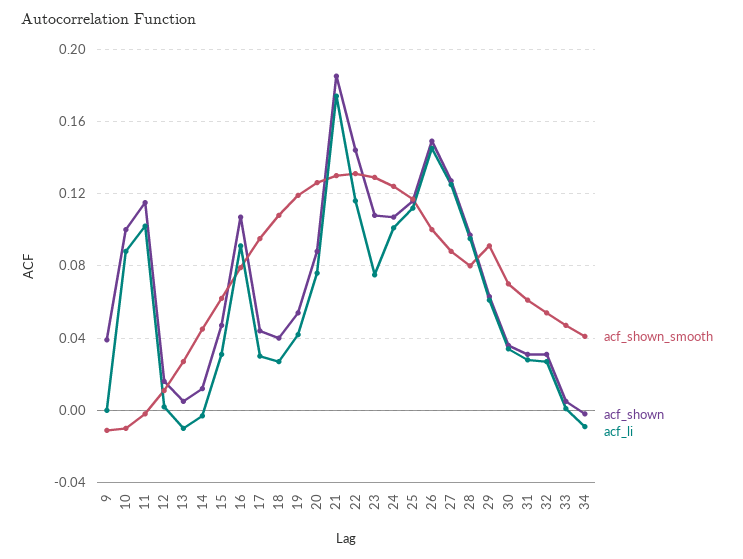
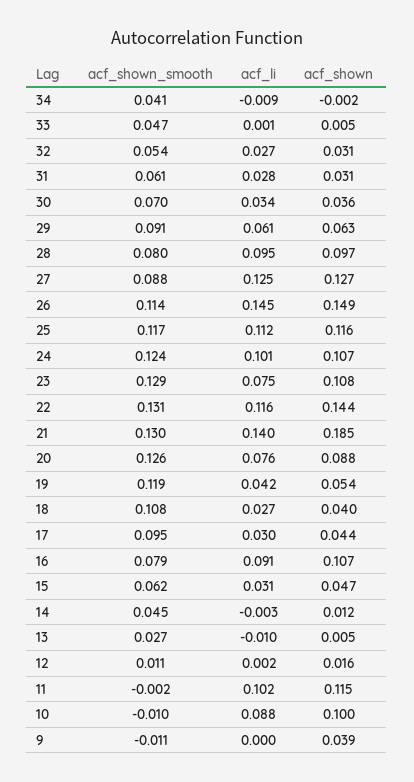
acf_li, 21: 0.175 -> 0.14
acf_shown_smooth, 26: 0.1 -> 0.114

